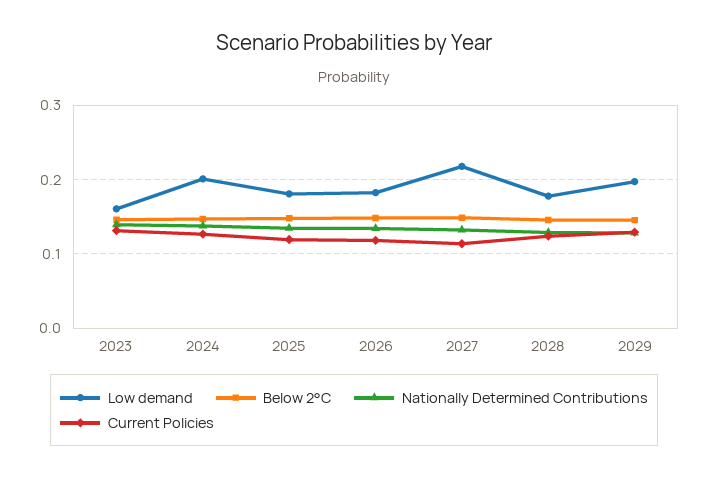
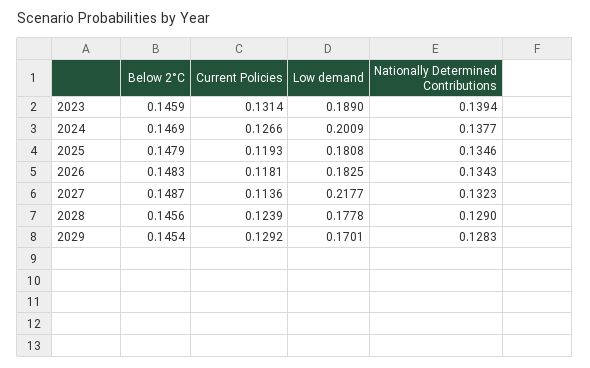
Low demand, 2023: 0.16 -> 0.189
Low demand, 2029: 0.2 -> 0.1701

